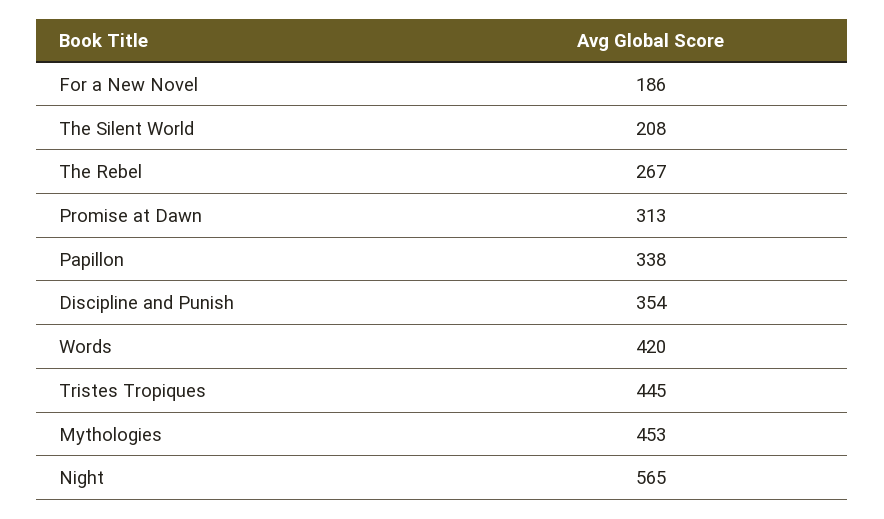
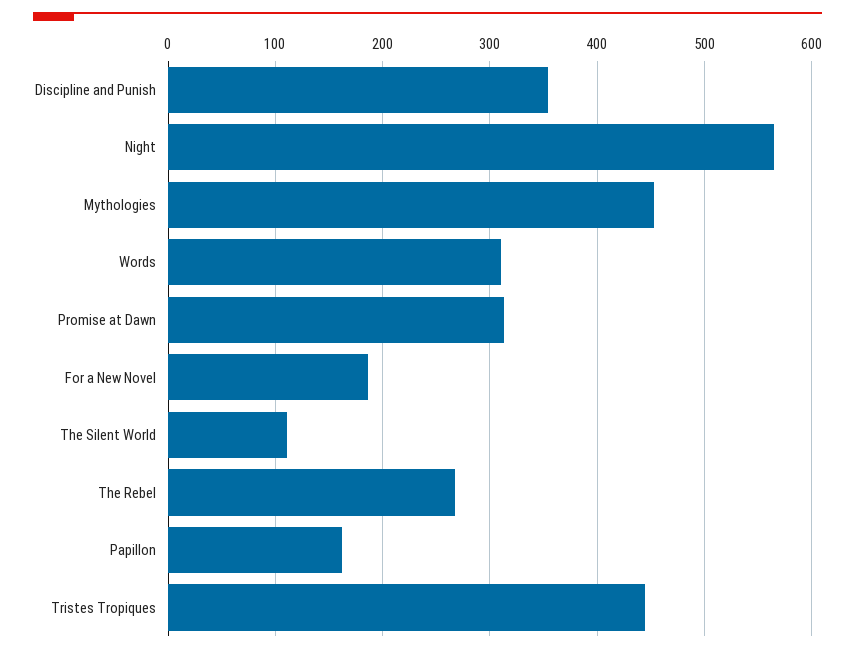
The Silent World: 208 -> 110
Papillon: 338 -> 160
Words: 420 -> 310

